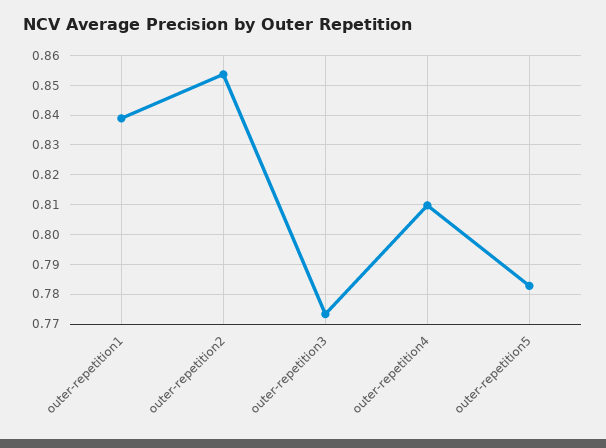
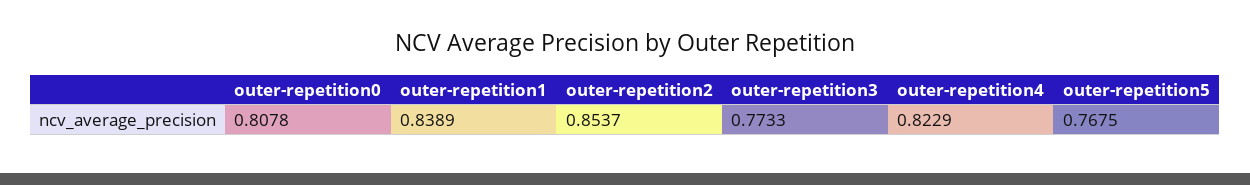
outer-repetition4: 0.81 -> 0.8229
outer-repetition5: 0.7825 -> 0.7675
outer-repetition0: none -> 0.8078

